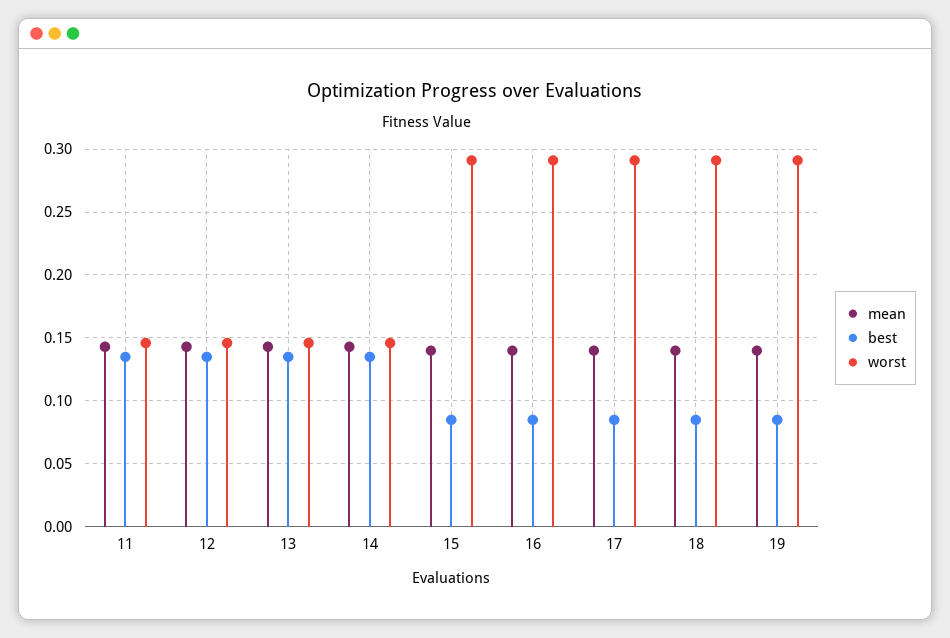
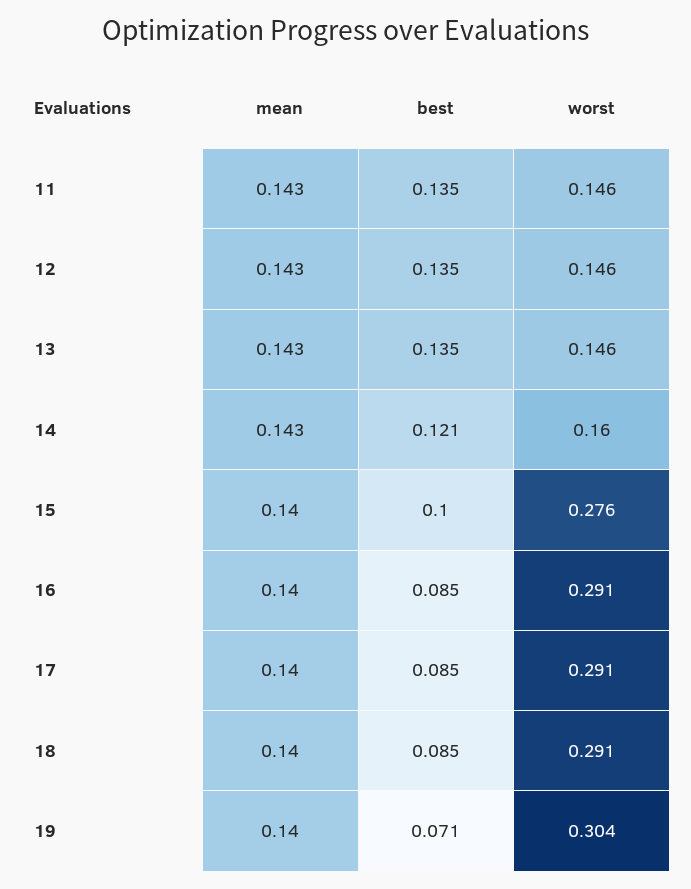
best, 14: 0.135 -> 0.121
worst, 14: 0.145 -> 0.16
best, 15: 0.085 -> 0.1
worst, 15: 0.29 -> 0.276
best, 19: 0.085 -> 0.071
worst, 19: 0.29 -> 0.304

